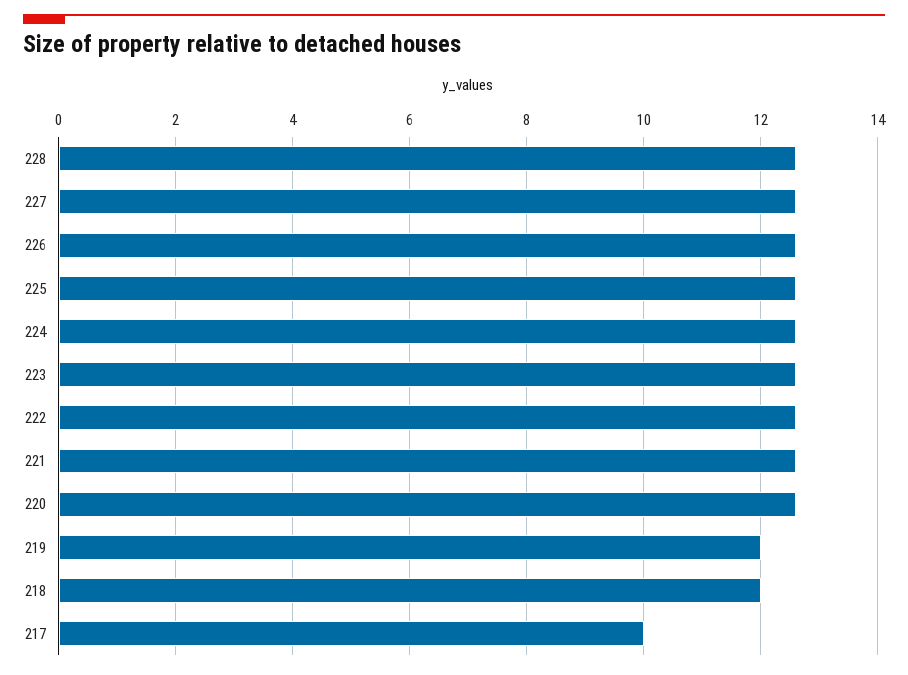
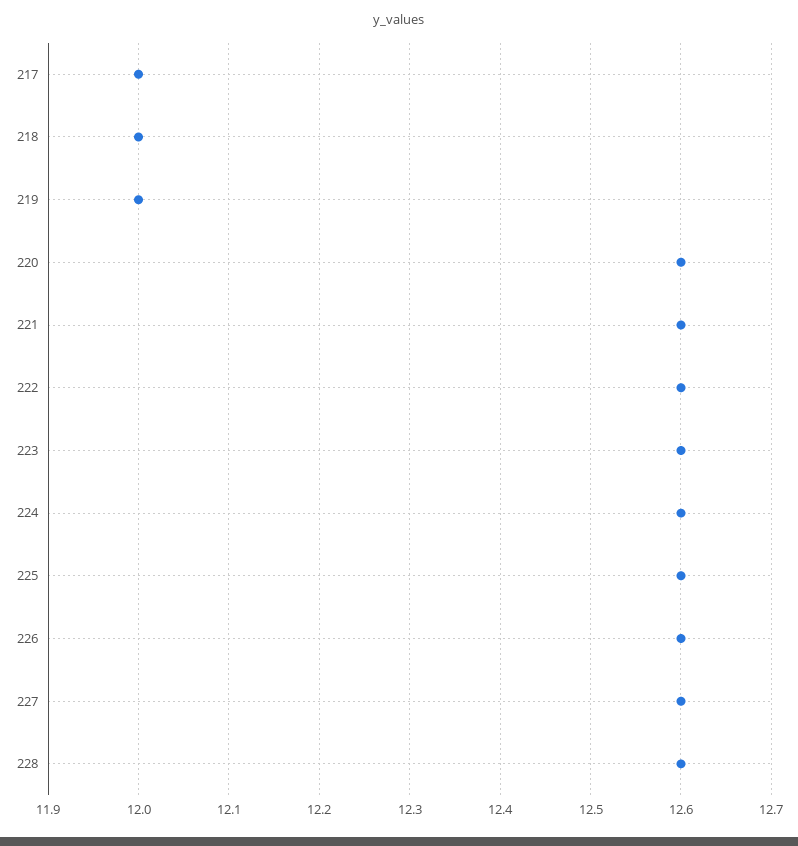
217: 10 -> 12

